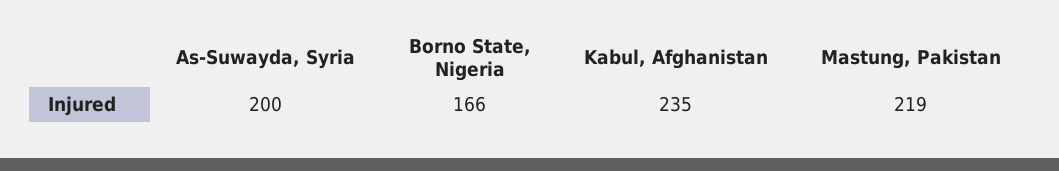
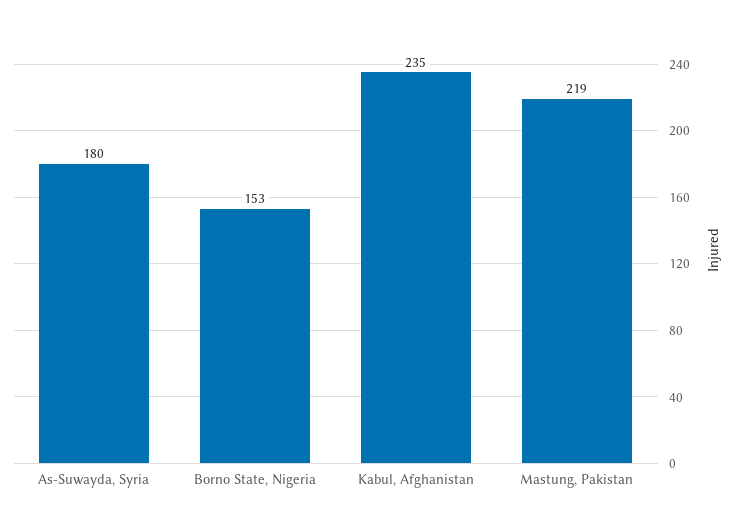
As-Suwayda, Syria: 200 -> 180
Borno State, Nigeria: 166 -> 153

